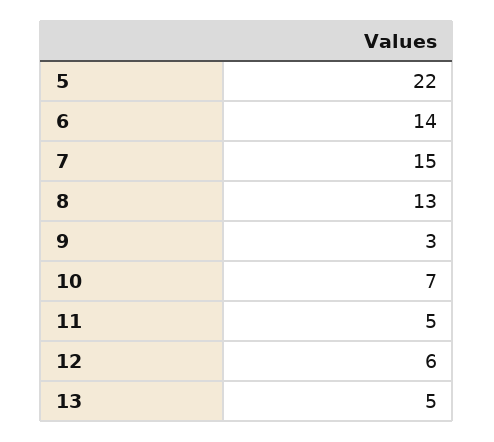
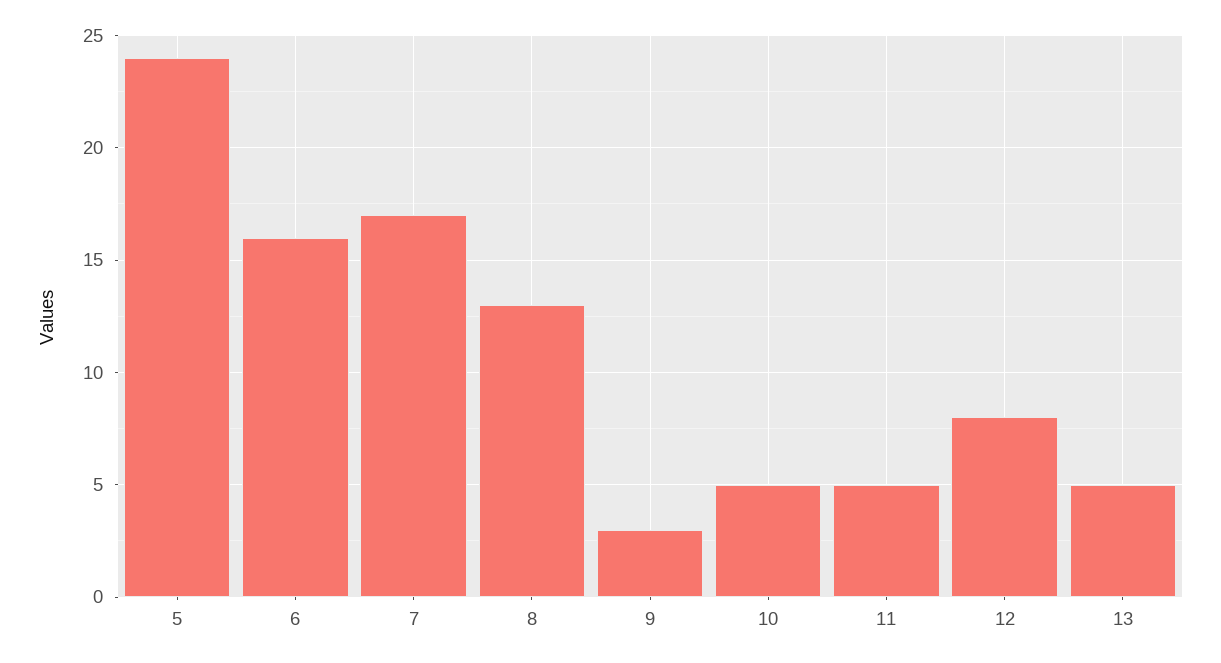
5: 22 -> 24
6: 14 -> 16
7: 15 -> 17
10: 7 -> 5
12: 6 -> 8

